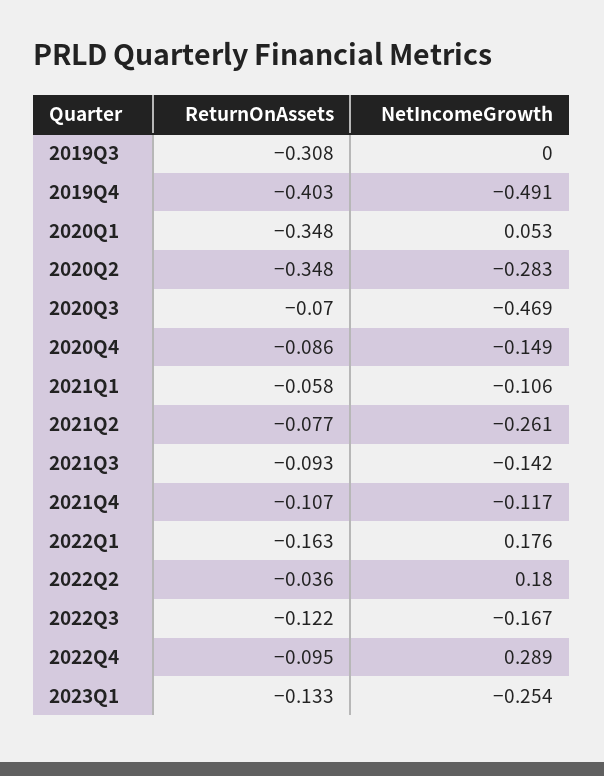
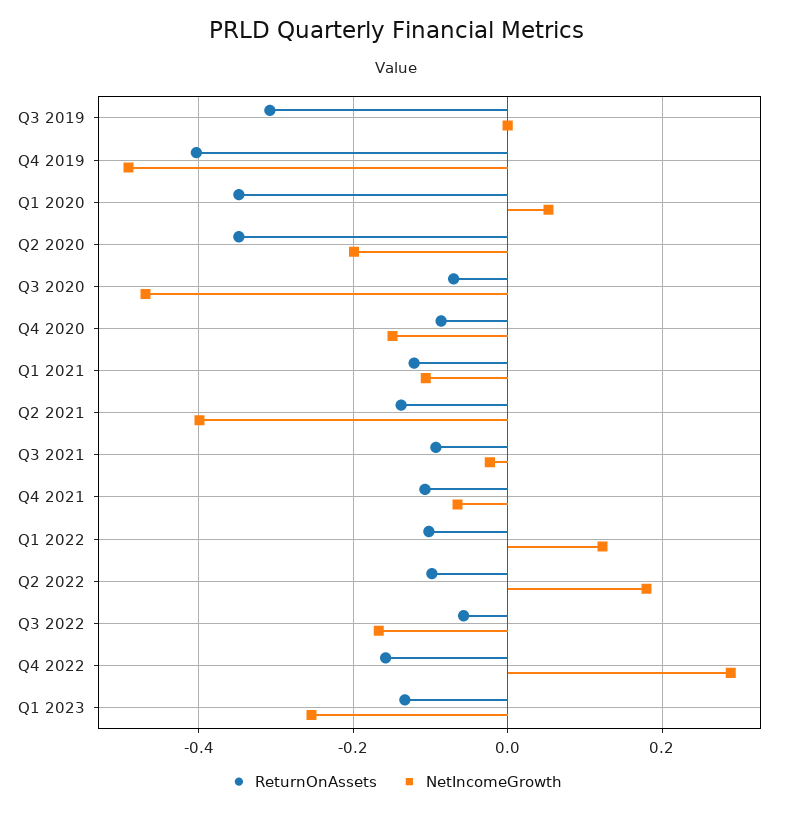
NetIncomeGrowth, 2020Q2: -0.283 -> -0.2
ReturnOnAssets, 2021Q1: -0.058 -> -0.12
ReturnOnAssets, 2021Q2: -0.077 -> -0.14
NetIncomeGrowth, 2021Q2: -0.261 -> -0.4
NetIncomeGrowth, 2021Q3: -0.142 -> -0.02
NetIncomeGrowth, 2021Q4: -0.117 -> -0.06
ReturnOnAssets, 2022Q1: -0.163 -> -0.1
NetIncomeGrowth, 2022Q1: 0.176 -> 0.12
ReturnOnAssets, 2022Q2: -0.036 -> -0.1
ReturnOnAssets, 2022Q3: -0.122 -> -0.06
ReturnOnAssets, 2022Q4: -0.095 -> -0.16

